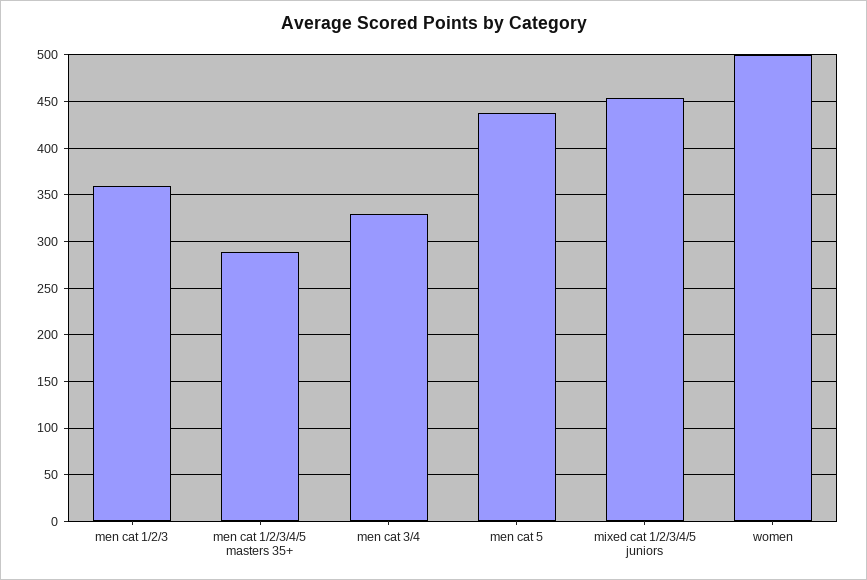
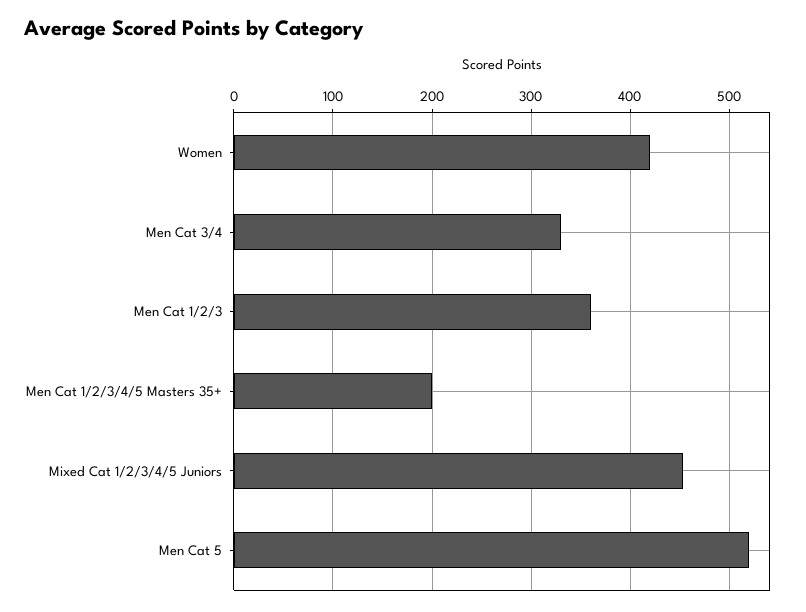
men cat 1/2/3/4/5 masters 35+: 290 -> 200
men cat 5: 440 -> 520
women: 500 -> 420

